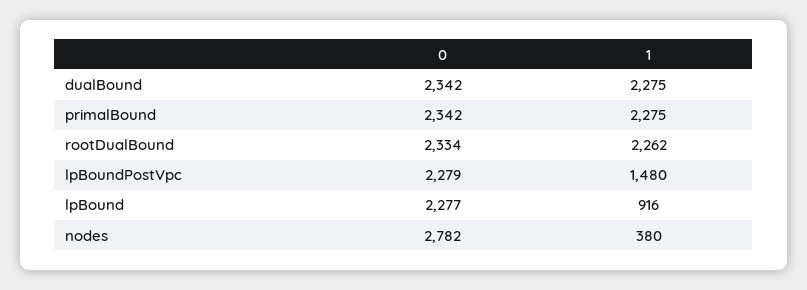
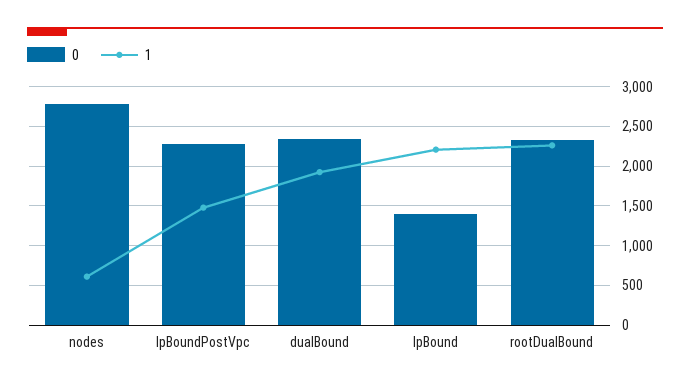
1, dualBound: 2275 -> 1900
0, primalBound: 2342 -> none
1, primalBound: 2275 -> none
0, lpBound: 2277 -> 1400
1, lpBound: 916 -> 2200
1, nodes: 380 -> 600

